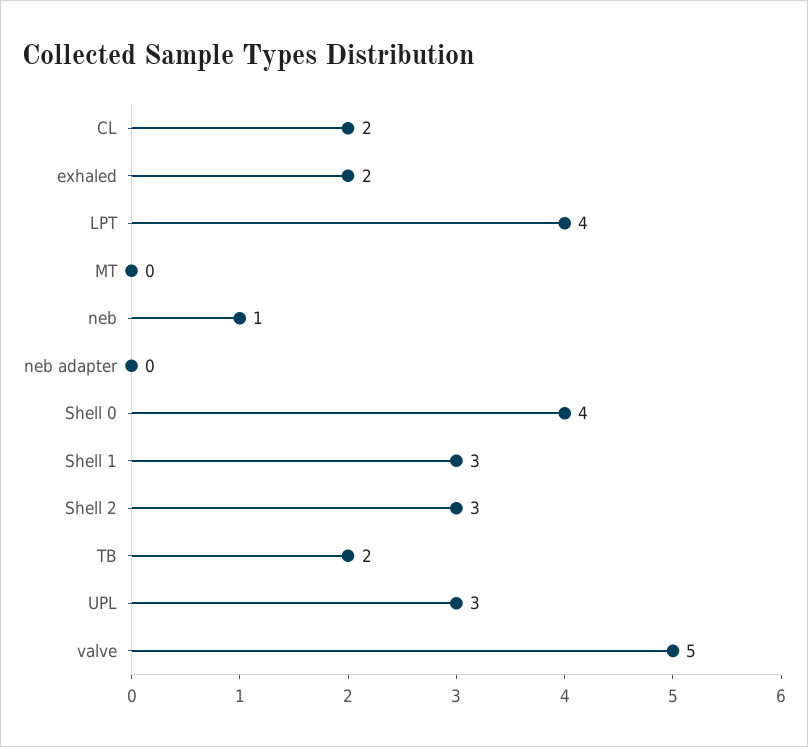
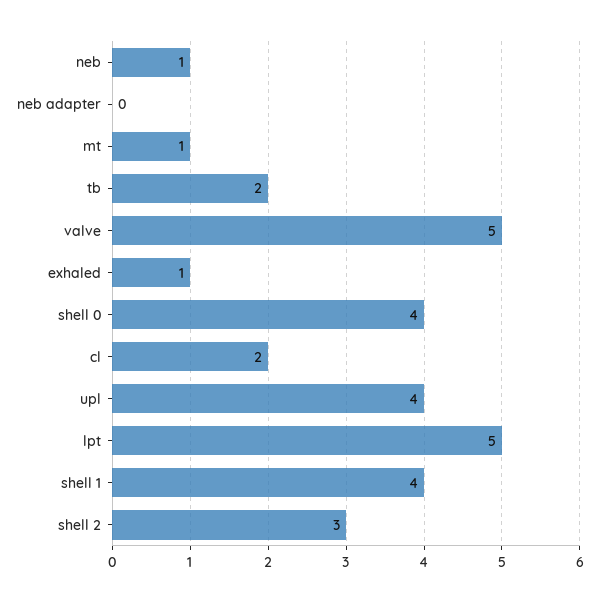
exhaled: 2 -> 1
LPT: 4 -> 5
MT: 0 -> 1
Shell 1: 3 -> 4
UPL: 3 -> 4

